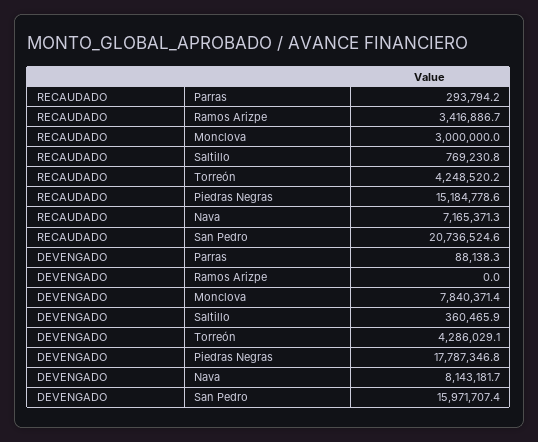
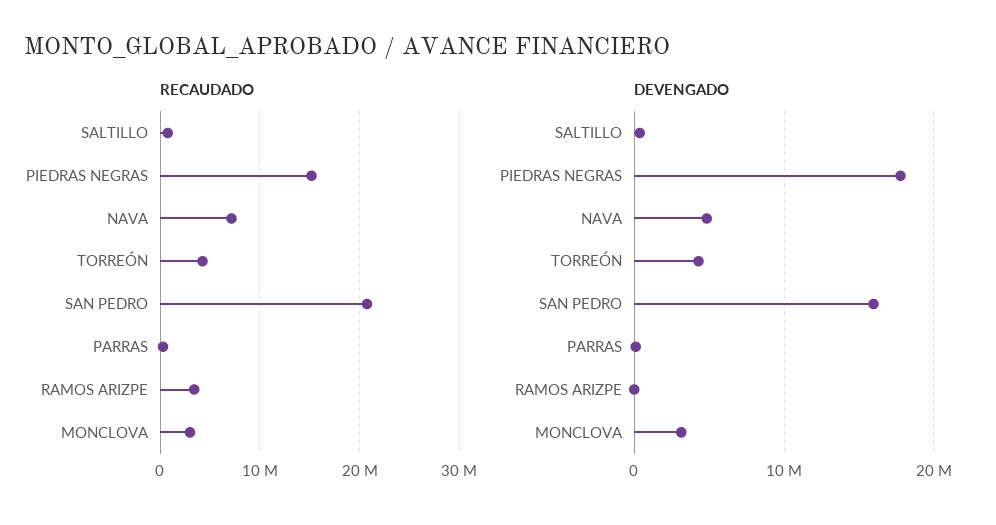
DEVENGADO, Monclova: 7840371.4 -> 3000000
DEVENGADO, Nava: 8143181.7 -> 5000000

